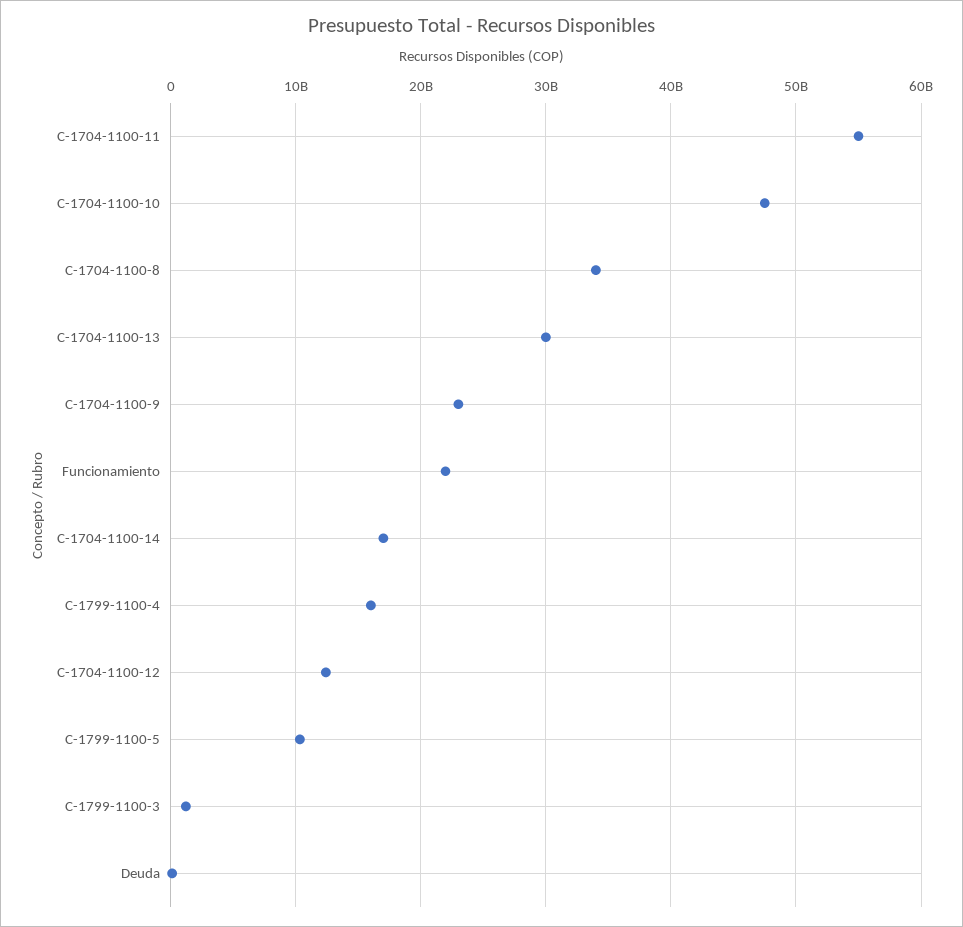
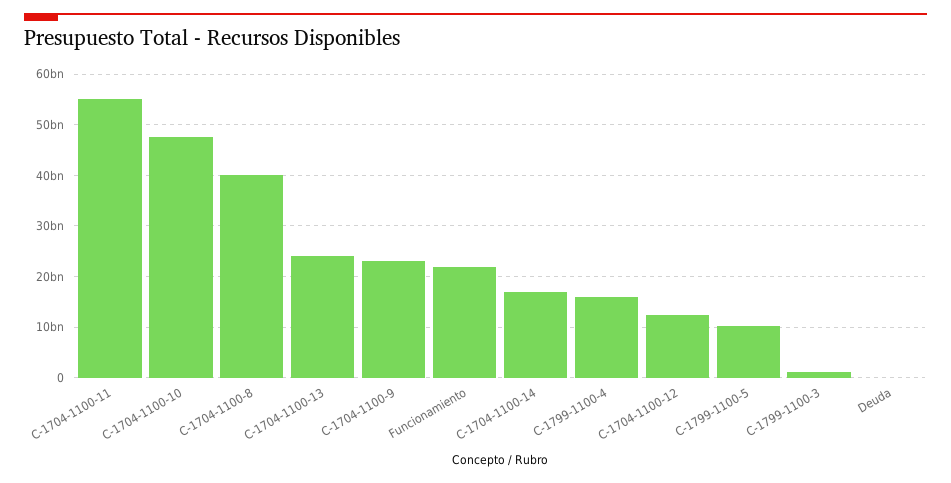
C-1704-1100-8: 34000000000 -> 40000000000
C-1704-1100-13: 30000000000 -> 24000000000

